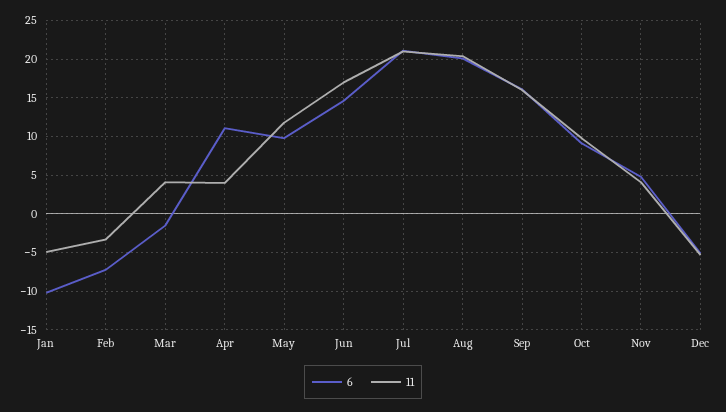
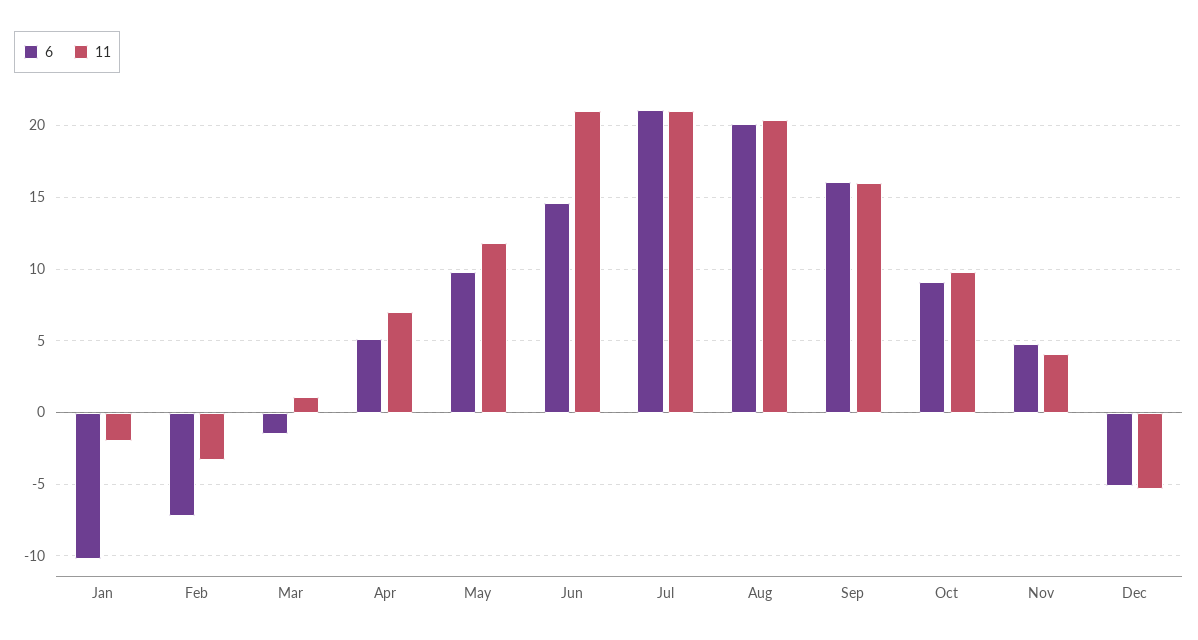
11, Jan: -5 -> -2
11, Mar: 4 -> 1
6, Apr: 11 -> 5
11, Apr: 4 -> 7
11, Jun: 17 -> 21

